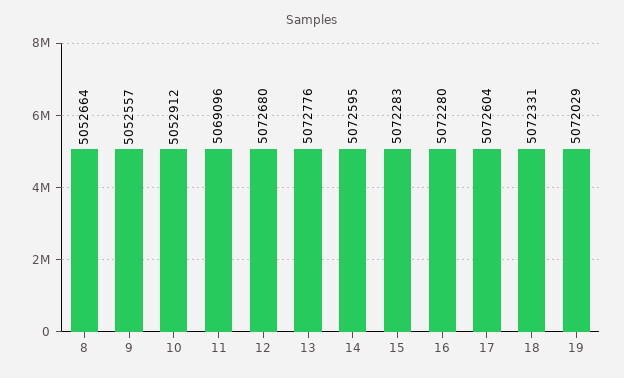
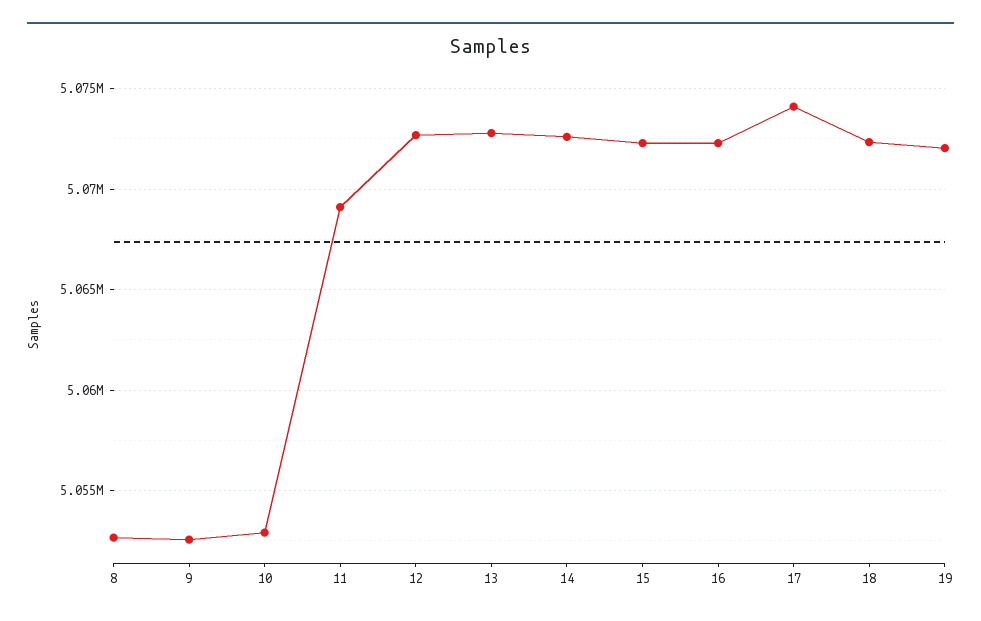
17: 5072604 -> 5074000

